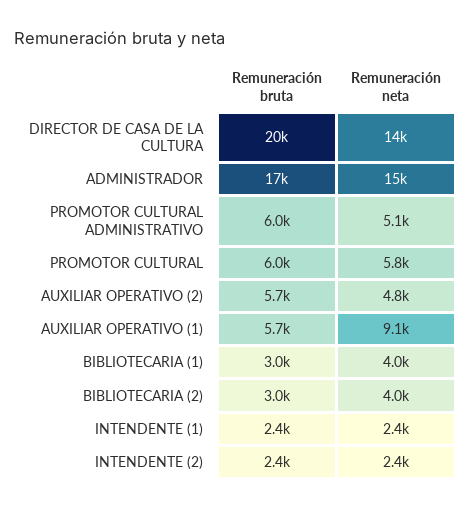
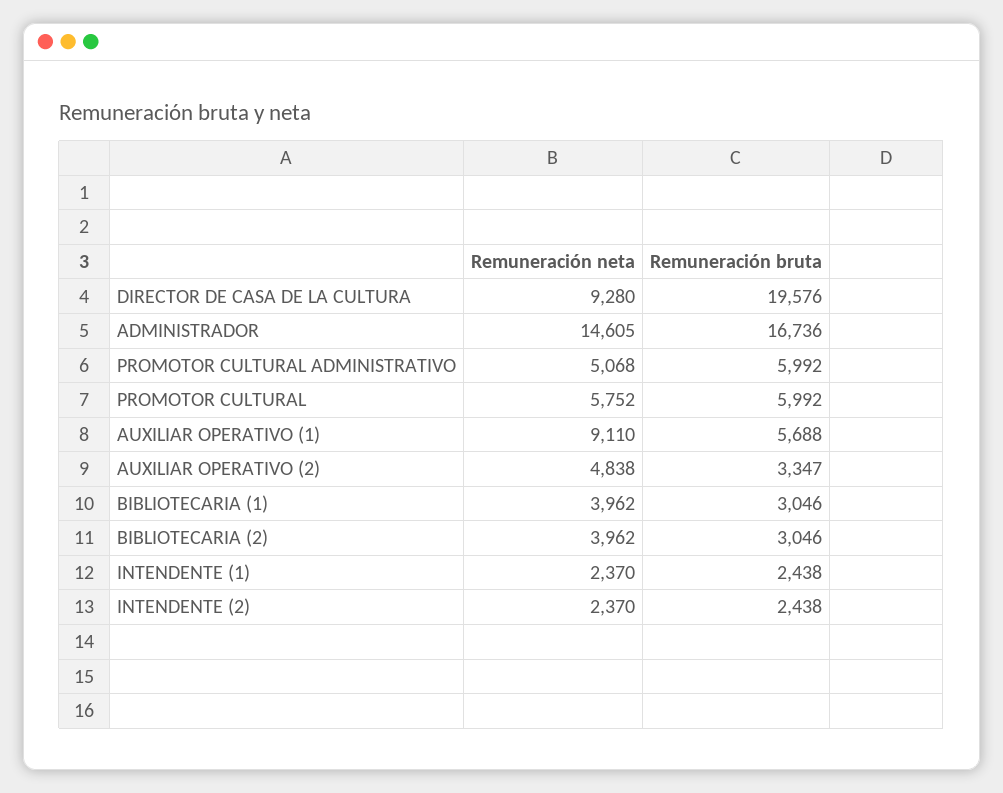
Remuneración neta, DIRECTOR DE CASA DE LA CULTURA: 14000 -> 9280
Remuneración bruta, AUXILIAR OPERATIVO (2): 5700 -> 3347

